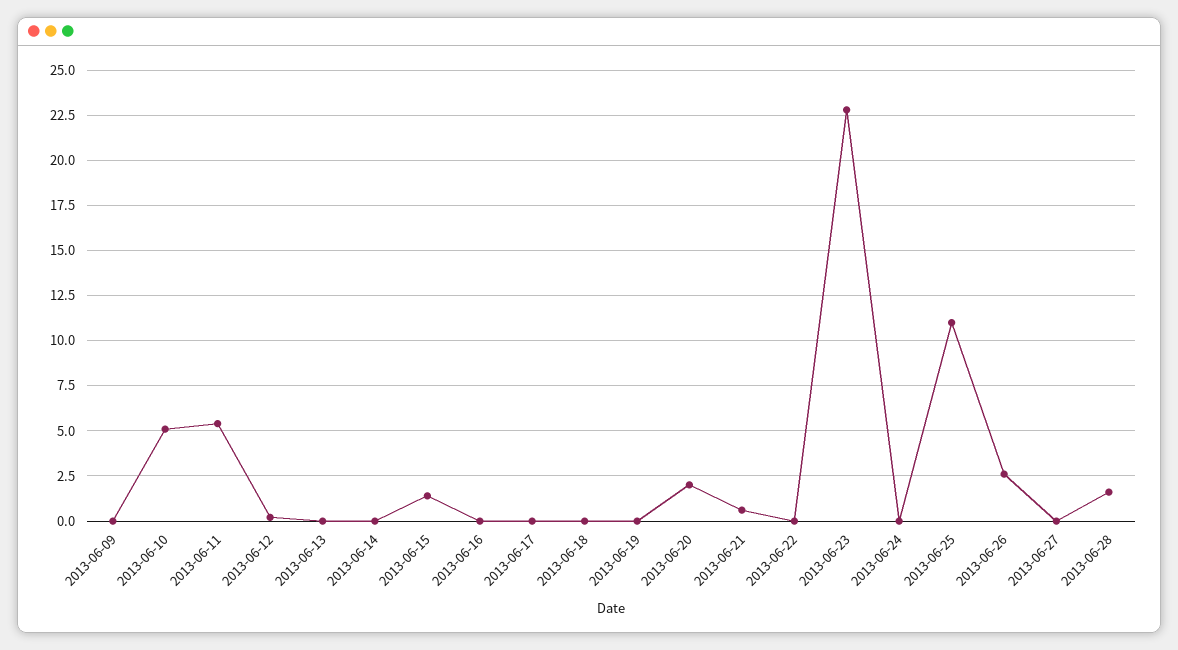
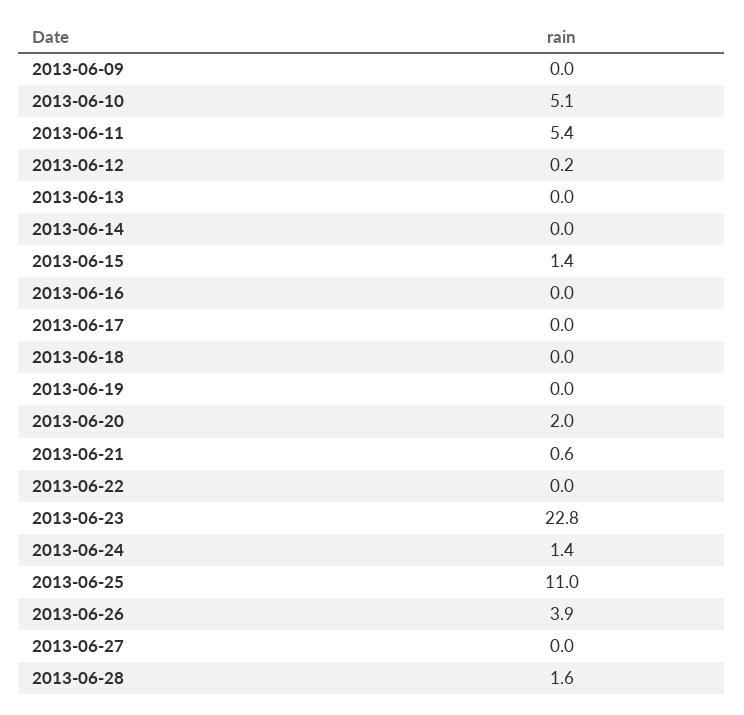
2013-06-24: 0 -> 1.4
2013-06-26: 2.5 -> 3.9

